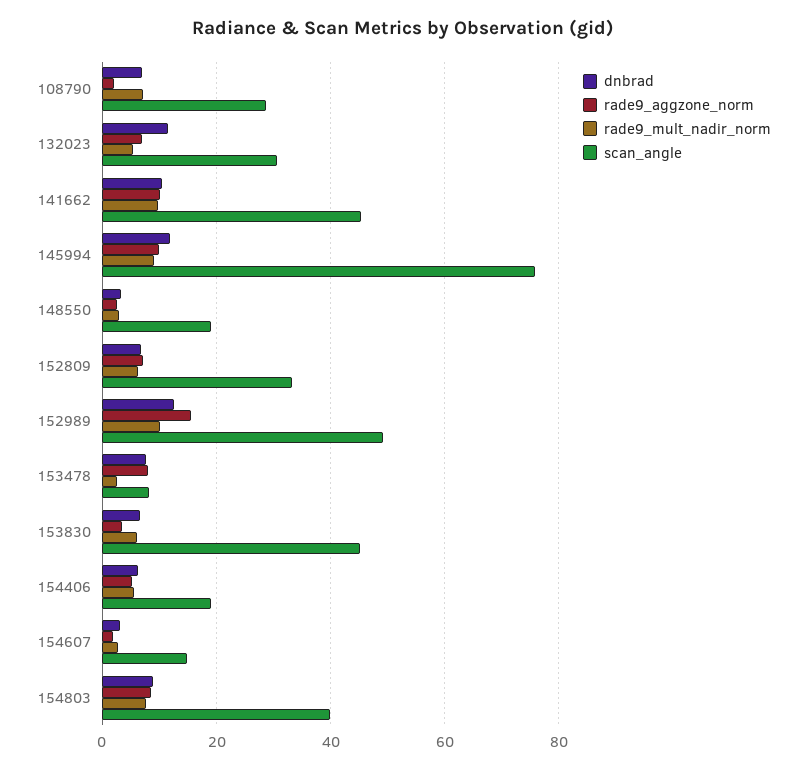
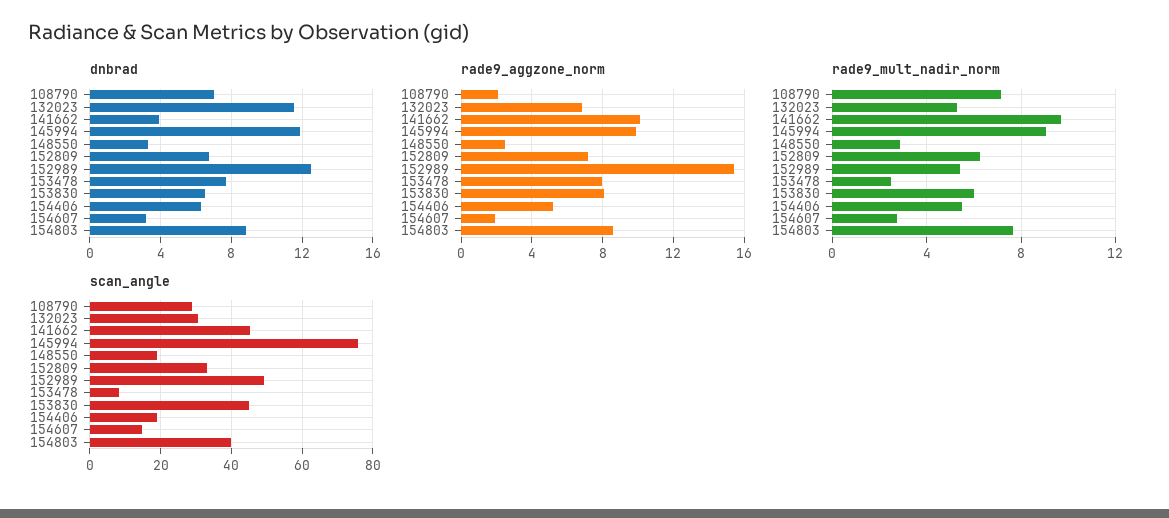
dnbrad, 141662: 10 -> 4
rade9_mult_nadir_norm, 152989: 10 -> 5.5
rade9_aggzone_norm, 153830: 4 -> 8

